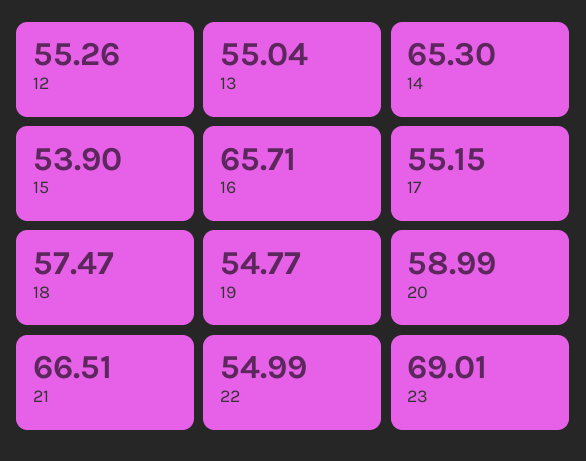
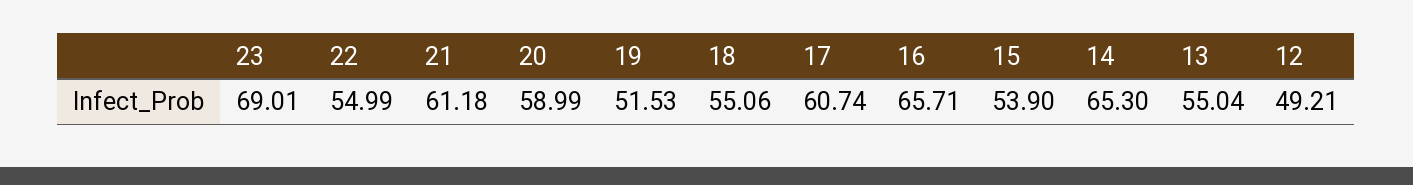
12: 55.26 -> 49.21
17: 55.15 -> 60.74
18: 57.47 -> 55.06
19: 54.77 -> 51.53
21: 66.51 -> 61.18

